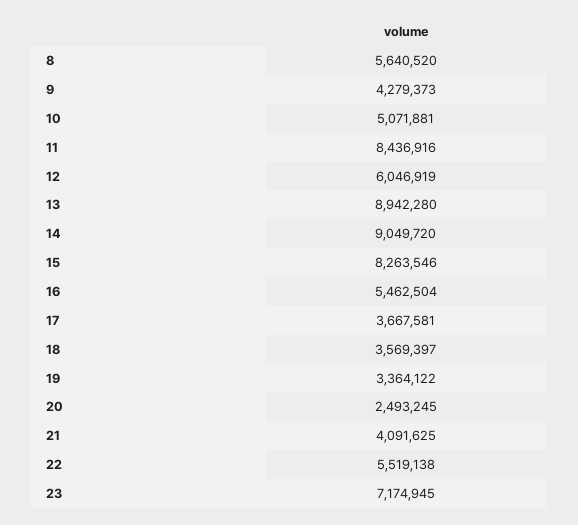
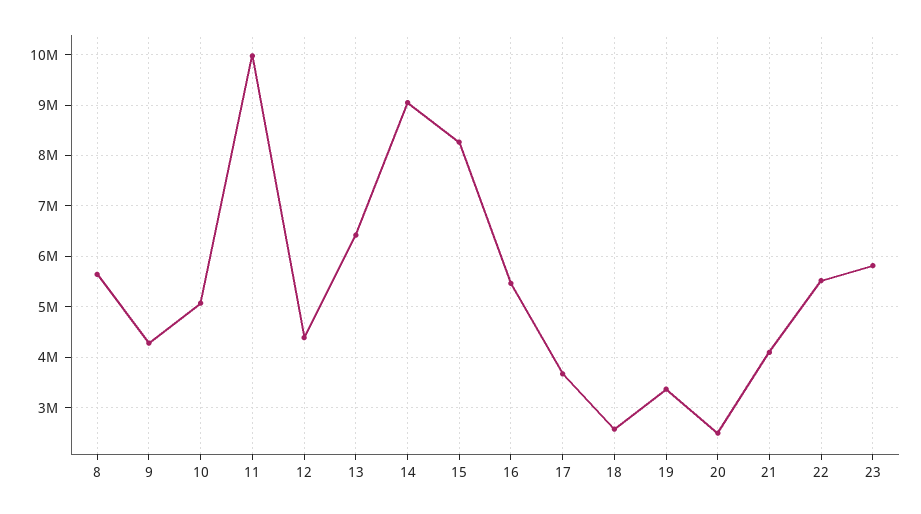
11: 8436916 -> 10000000
12: 6046919 -> 4400000
13: 8942280 -> 6400000
18: 3569397 -> 2600000
23: 7174945 -> 5800000

